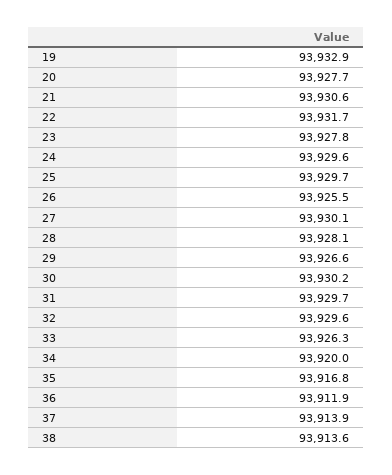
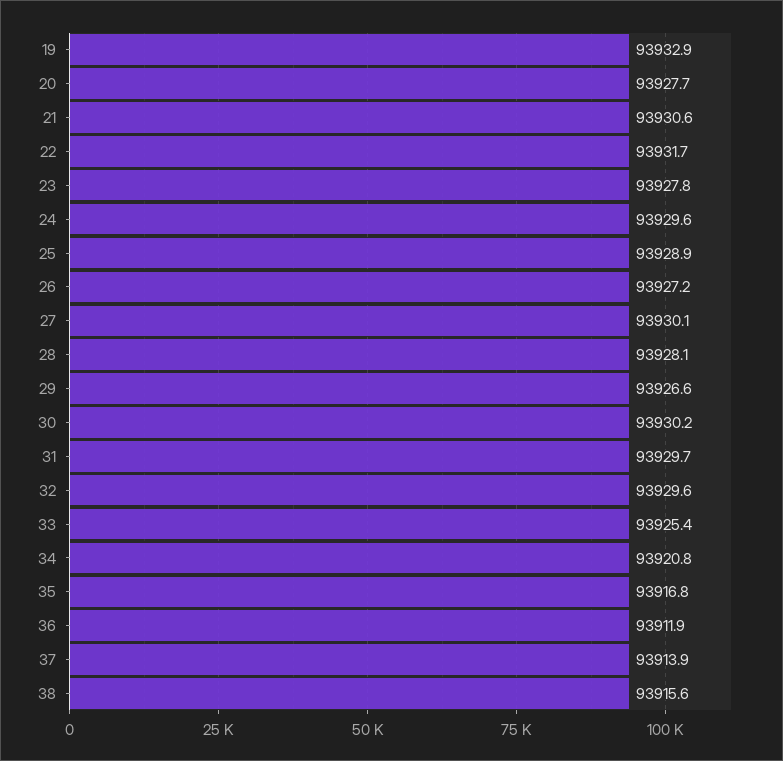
25: 93929.7 -> 93928.9
26: 93925.5 -> 93927.2
33: 93926.3 -> 93925.4
34: 93920 -> 93920.8
38: 93913.6 -> 93915.6

